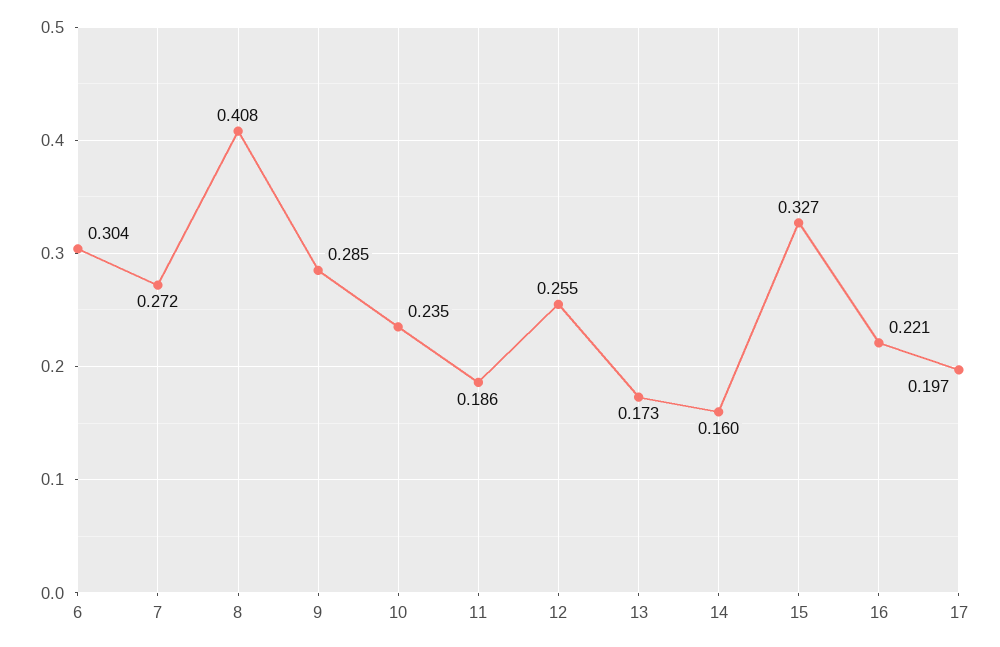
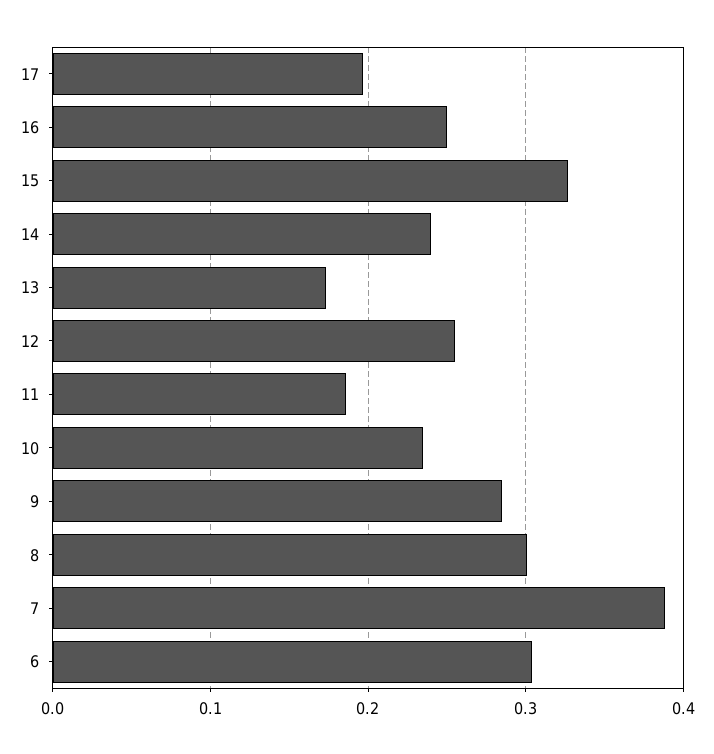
7: 0.272 -> 0.39
8: 0.408 -> 0.3
14: 0.16 -> 0.24
16: 0.221 -> 0.25

